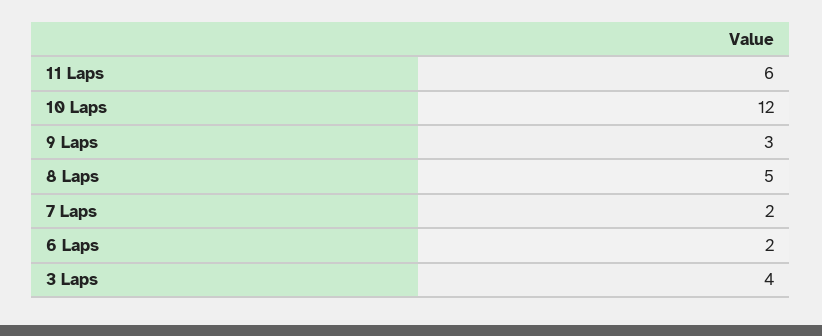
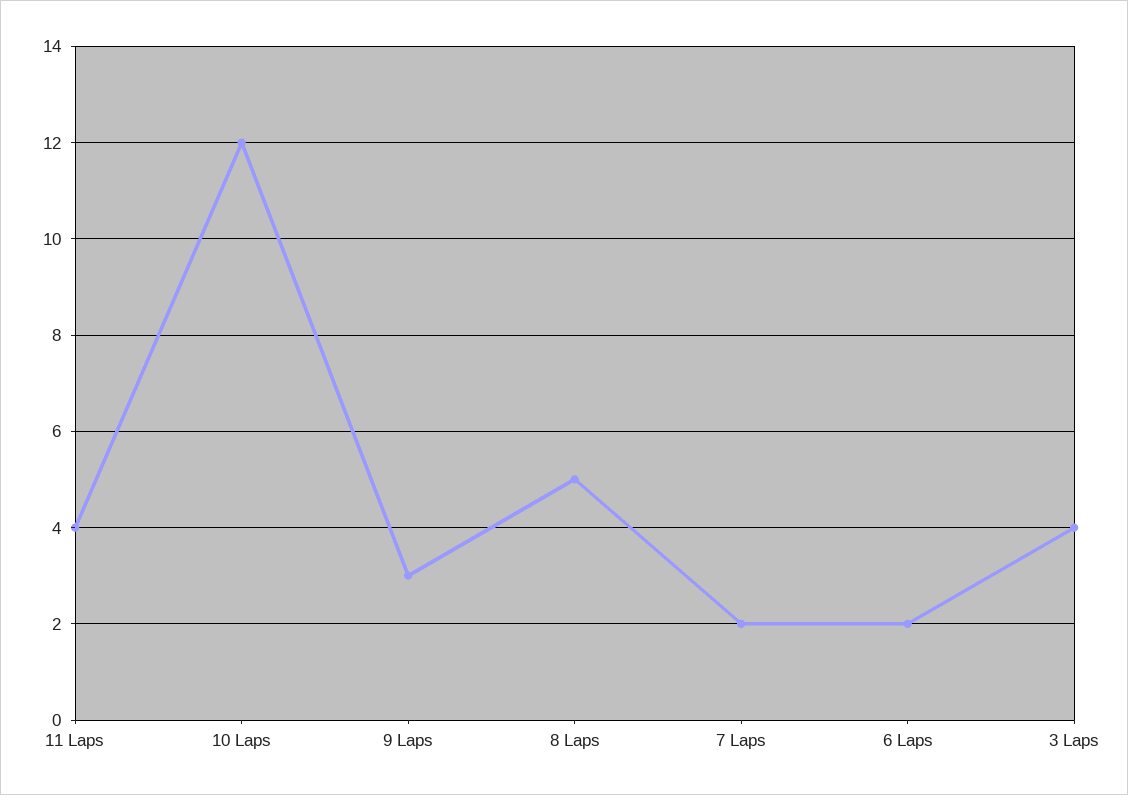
11 Laps: 6 -> 4

